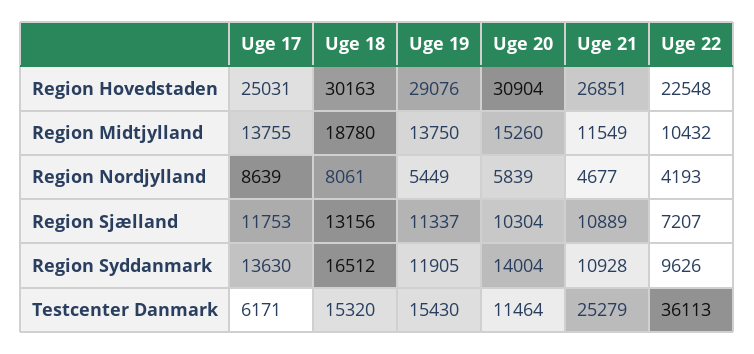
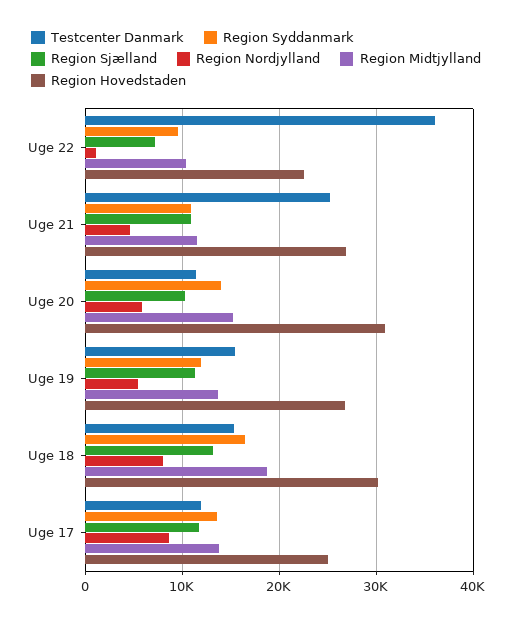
Region Hovedstaden, Uge 19: 29076 -> 27000
Region Nordjylland, Uge 22: 4193 -> 1000
Testcenter Danmark, Uge 17: 6171 -> 12000

